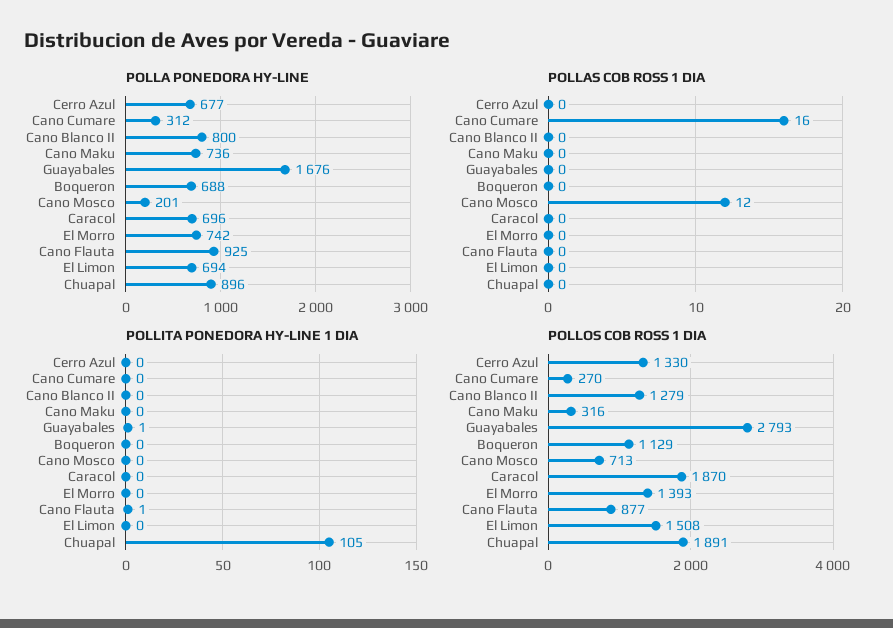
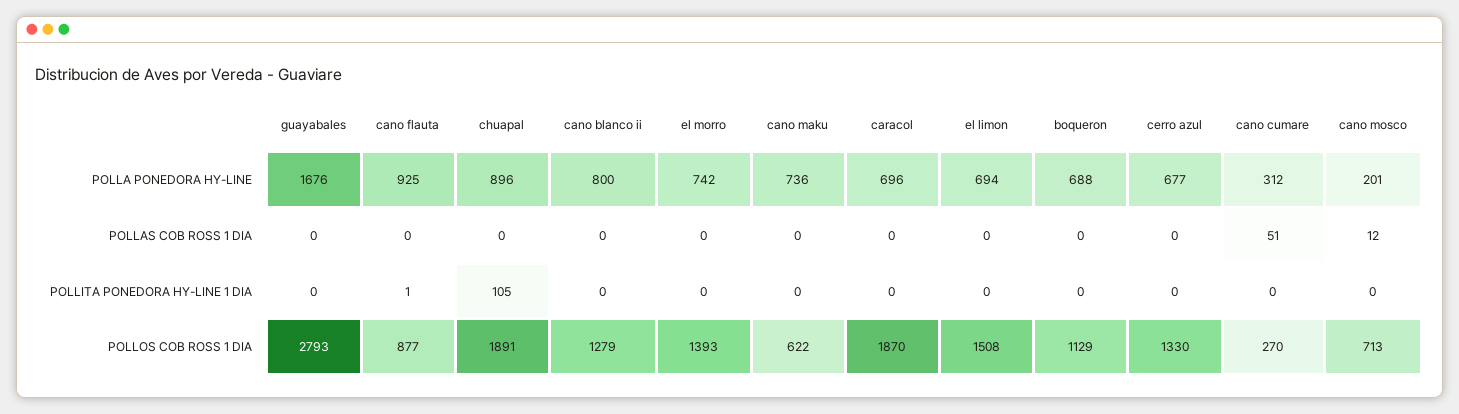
POLLAS COB ROSS 1 DIA, Cano Cumare: 16 -> 51
POLLITA PONEDORA HY-LINE 1 DIA, Guayabales: 1 -> 0
POLLOS COB ROSS 1 DIA, Cano Maku: 316 -> 622

